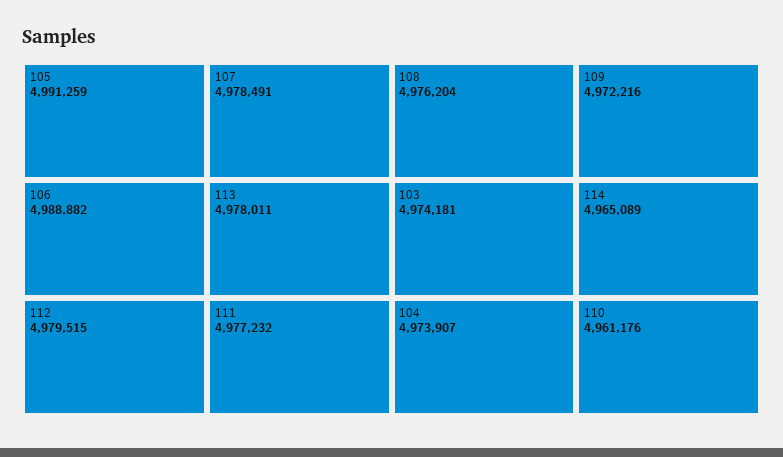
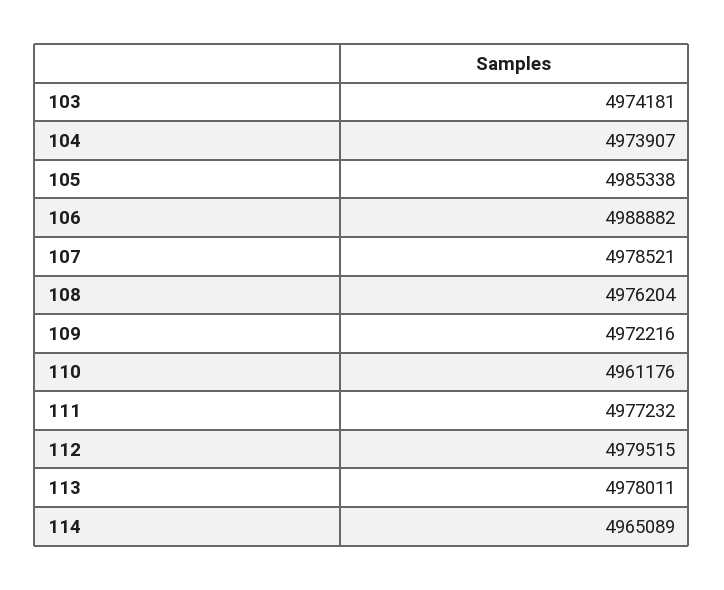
105: 4991259 -> 4985338
107: 4978491 -> 4978521

